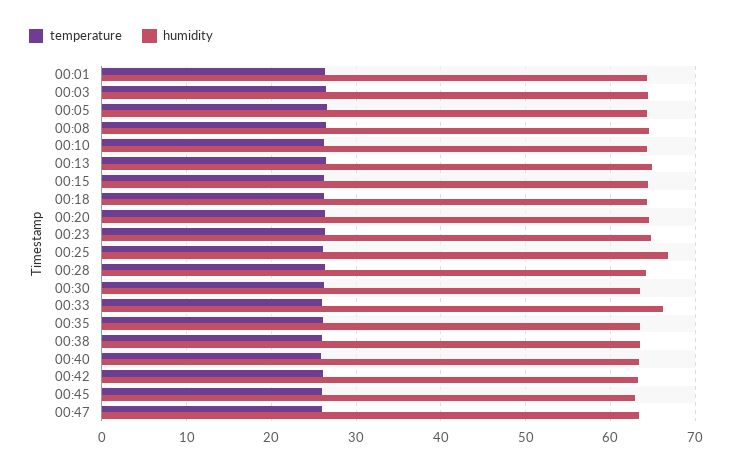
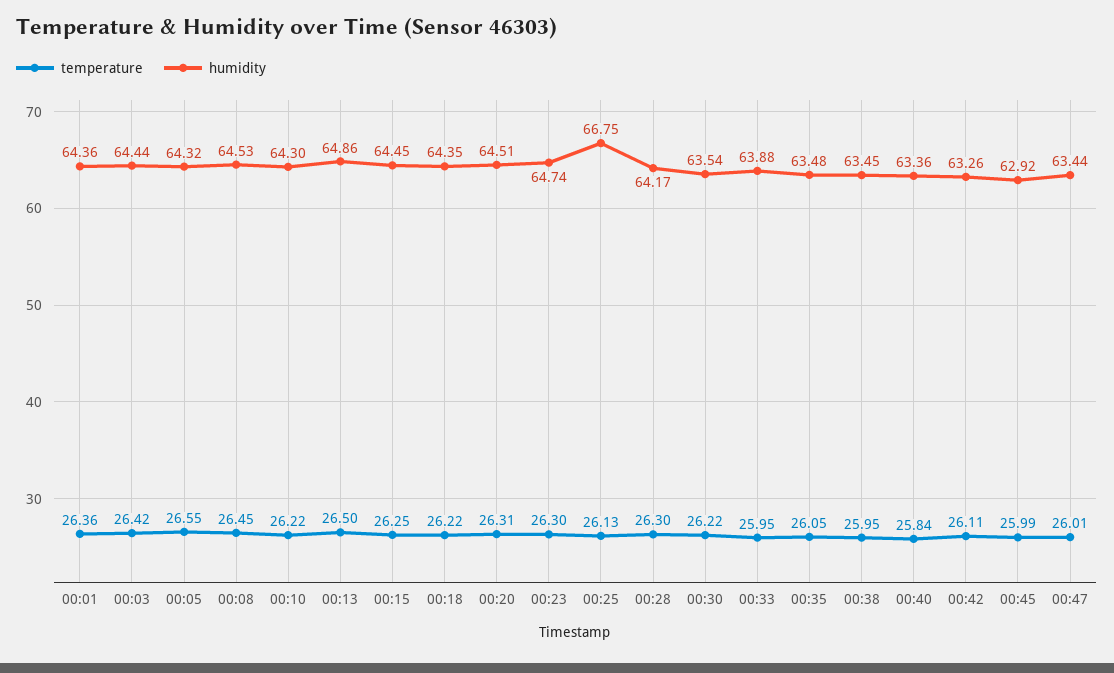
humidity, 00:33: 66 -> 63.88

